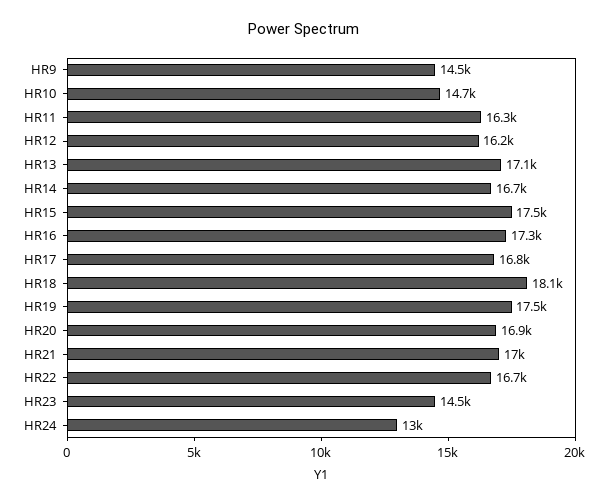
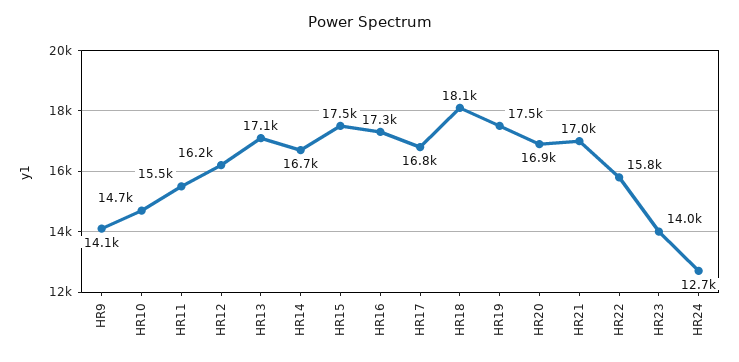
HR9: 14500 -> 14100
HR11: 16300 -> 15500
HR22: 16700 -> 15800
HR23: 14500 -> 14000
HR24: 13000 -> 12700

